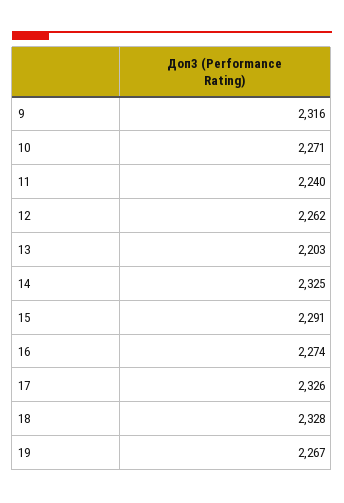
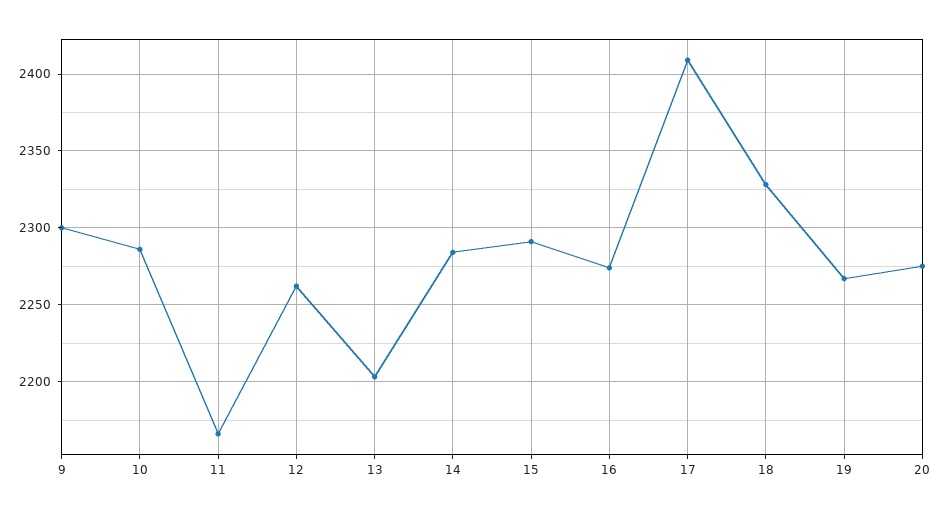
9: 2316 -> 2300
10: 2271 -> 2285
11: 2240 -> 2165
14: 2325 -> 2285
17: 2326 -> 2410
20: none -> 2275

